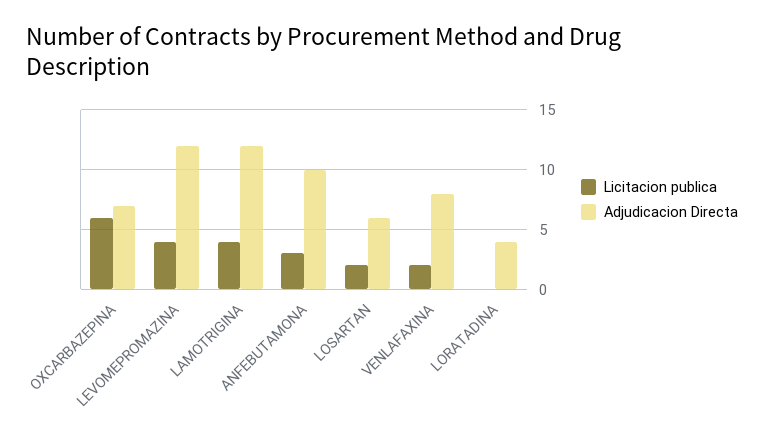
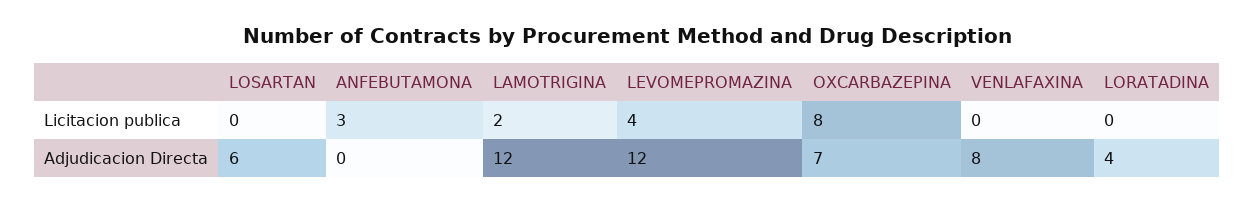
Licitacion publica, OXCARBAZEPINA: 6 -> 8
Licitacion publica, LAMOTRIGINA: 4 -> 2
Adjudicacion Directa, ANFEBUTAMONA: 10 -> 0
Licitacion publica, LOSARTAN: 2 -> 0
Licitacion publica, VENLAFAXINA: 2 -> 0

